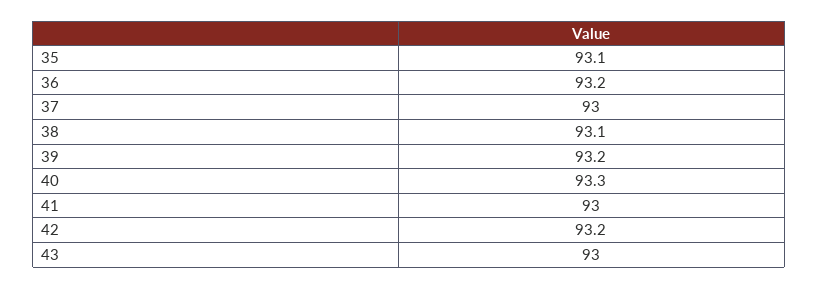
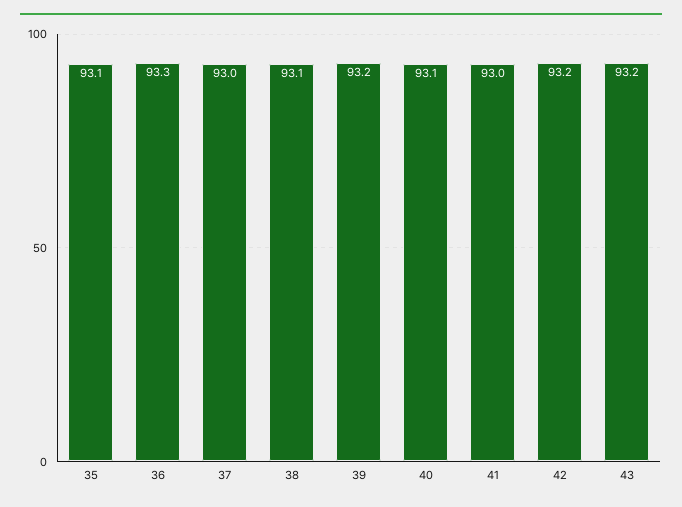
36: 93.2 -> 93.3
40: 93.3 -> 93.1
43: 93 -> 93.2

